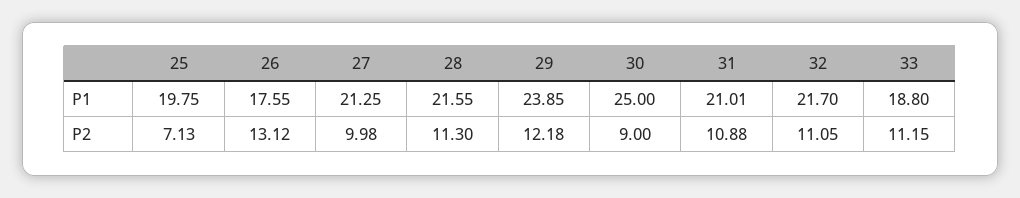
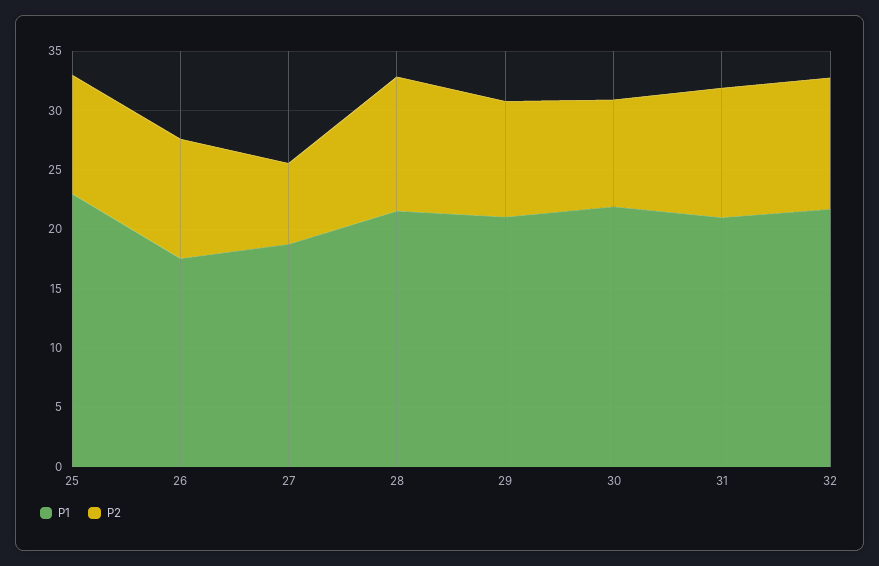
P1, 25: 19.75 -> 23
P1, 27: 21.25 -> 19
P1, 29: 23.85 -> 21
P1, 30: 25 -> 22
P1, 33: 18.8 -> none
P2, 25: 7.13 -> 10
P2, 26: 13.12 -> 10
P2, 27: 9.98 -> 7
P2, 29: 12.18 -> 10
P2, 33: 11.15 -> none

